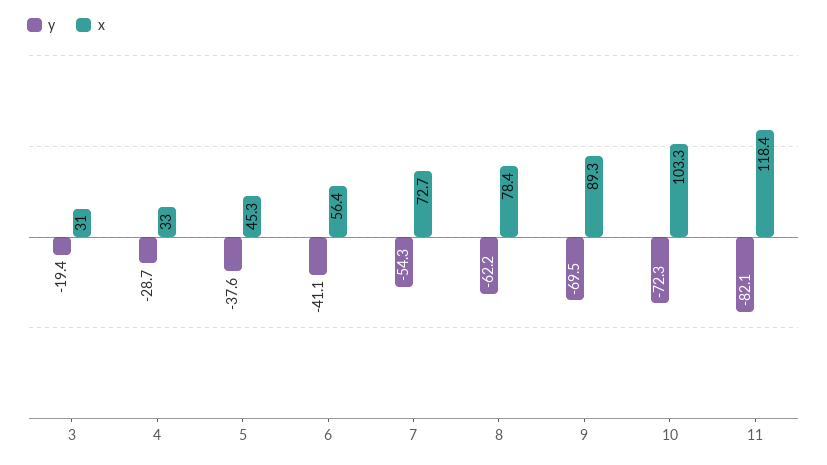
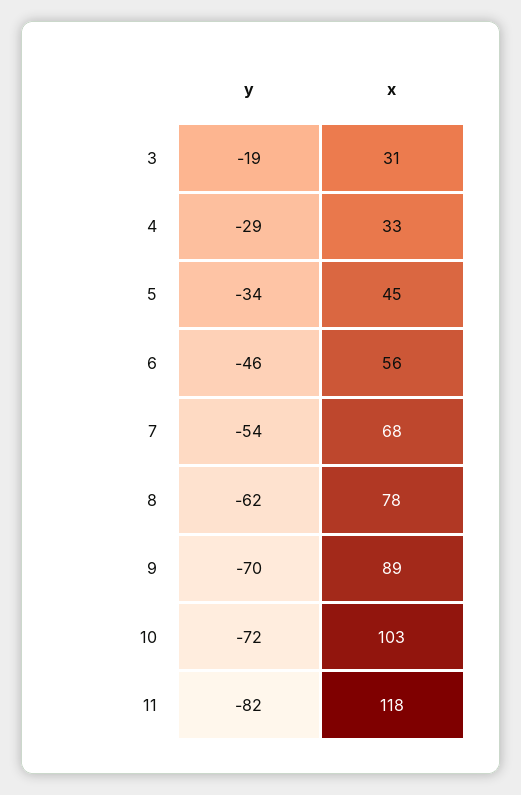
y, 5: -37.6 -> -34
y, 6: -41.1 -> -46
x, 7: 72.7 -> 68

